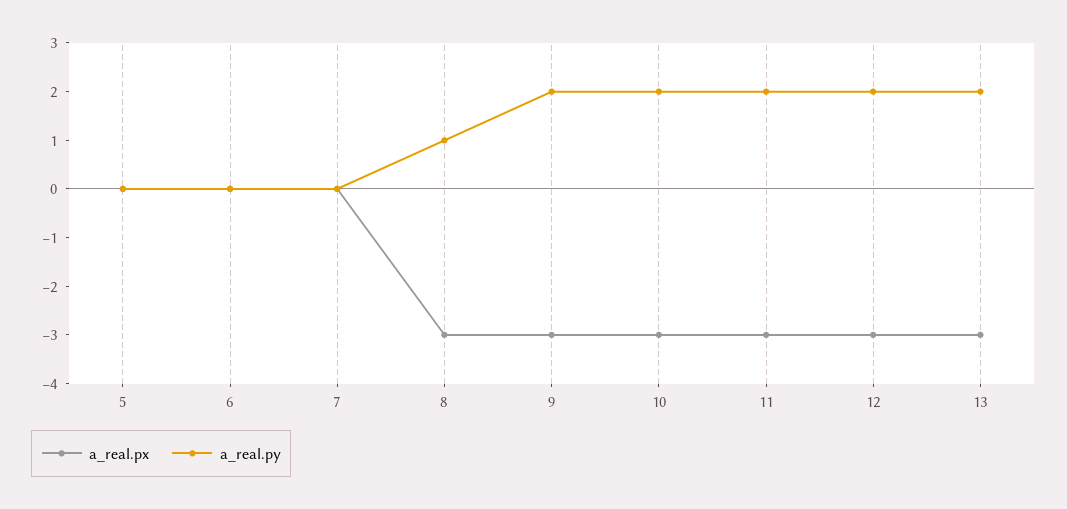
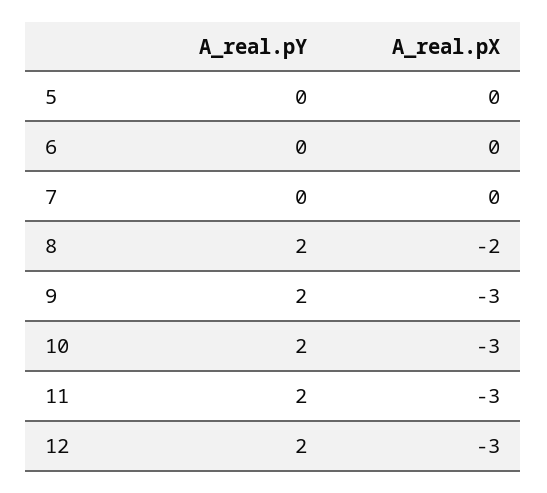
a_real.px, 8: -3 -> -2
a_real.py, 8: 1 -> 2
a_real.px, 13: -3 -> none
a_real.py, 13: 2 -> none

